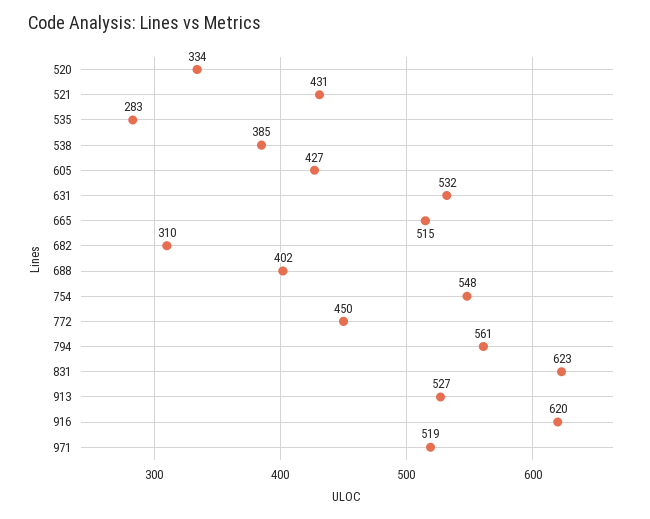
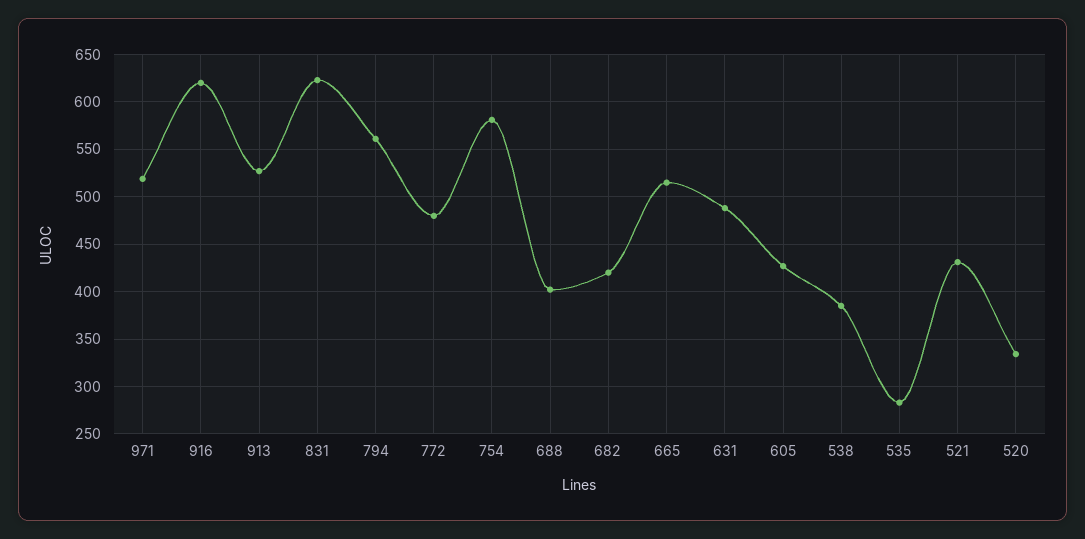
631: 532 -> 490
682: 310 -> 420
754: 548 -> 580
772: 450 -> 480

